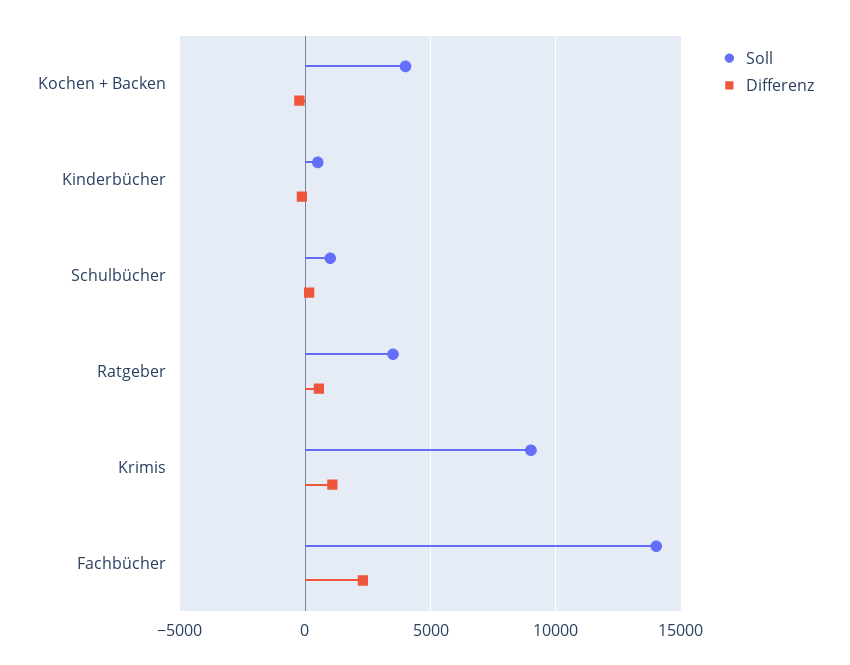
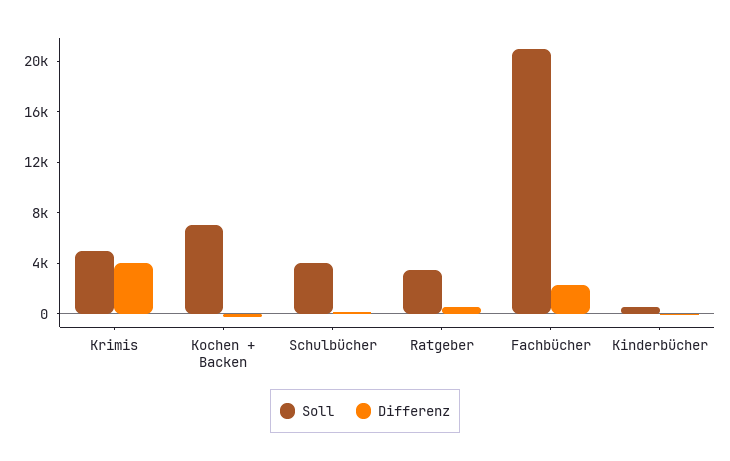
Soll, Kochen + Backen: 4000 -> 7000
Soll, Schulbücher: 1000 -> 4000
Soll, Krimis: 9000 -> 5000
Differenz, Krimis: 1000 -> 4000
Soll, Fachbücher: 14000 -> 21000

